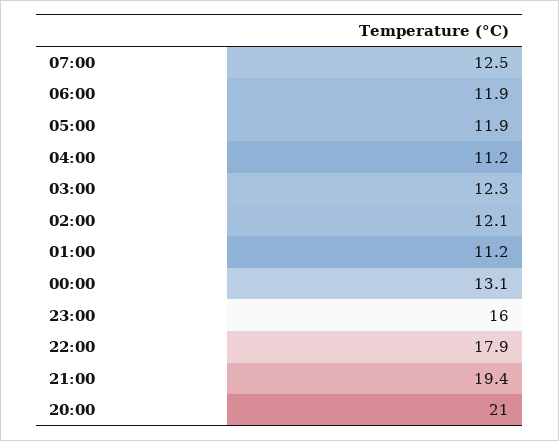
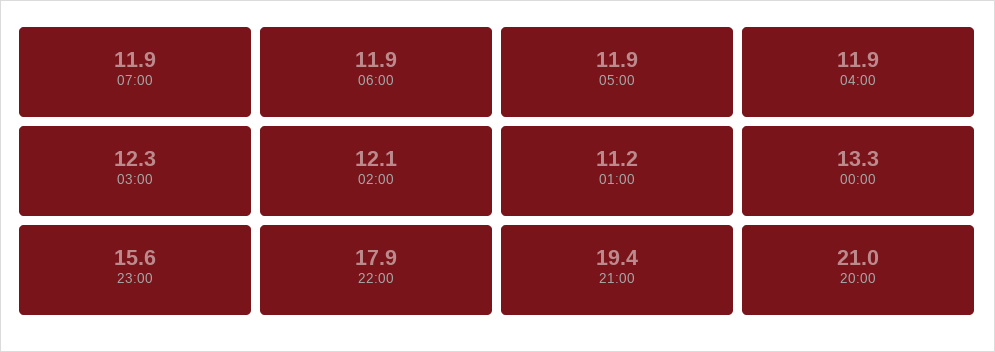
07:00: 12.5 -> 11.9
04:00: 11.2 -> 11.9
00:00: 13.1 -> 13.3
23:00: 16 -> 15.6

